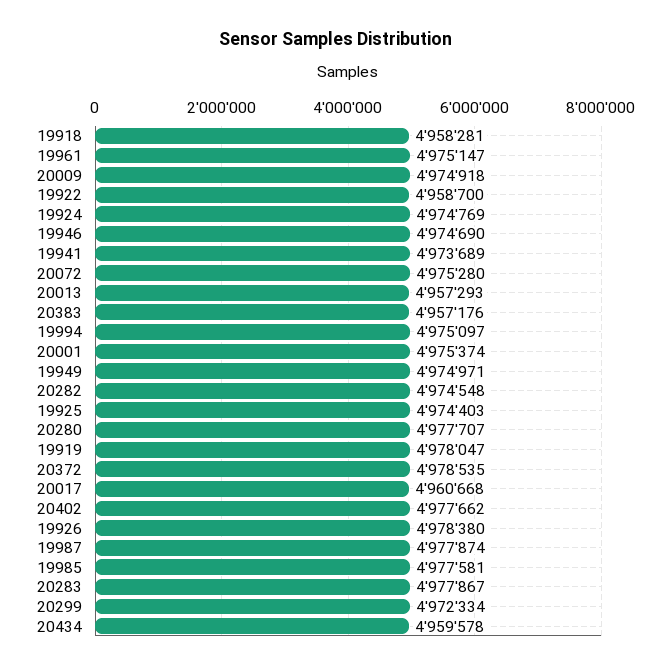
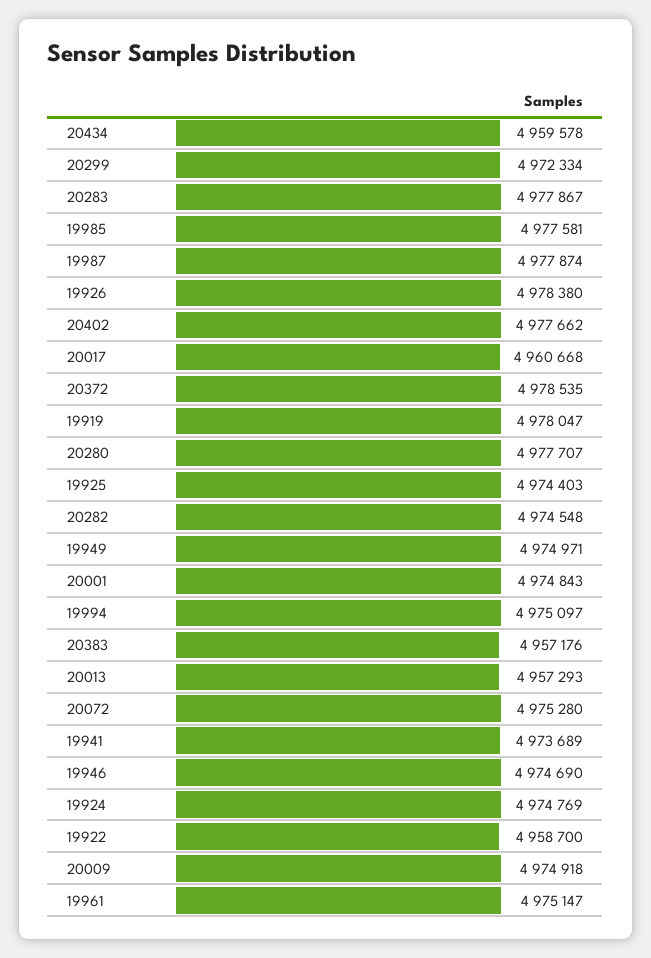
19918: 4958281 -> none
20001: 4975374 -> 4974843

